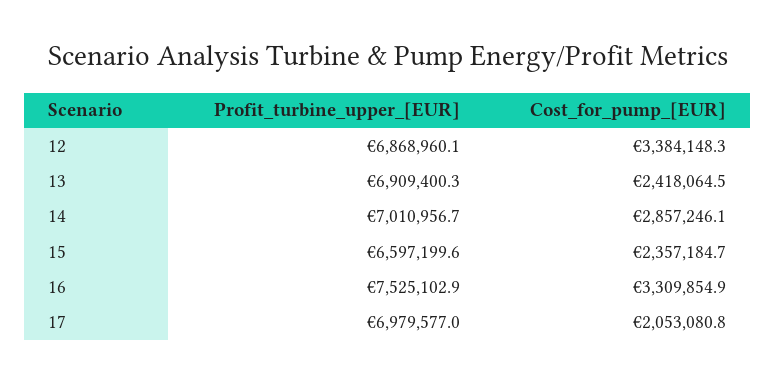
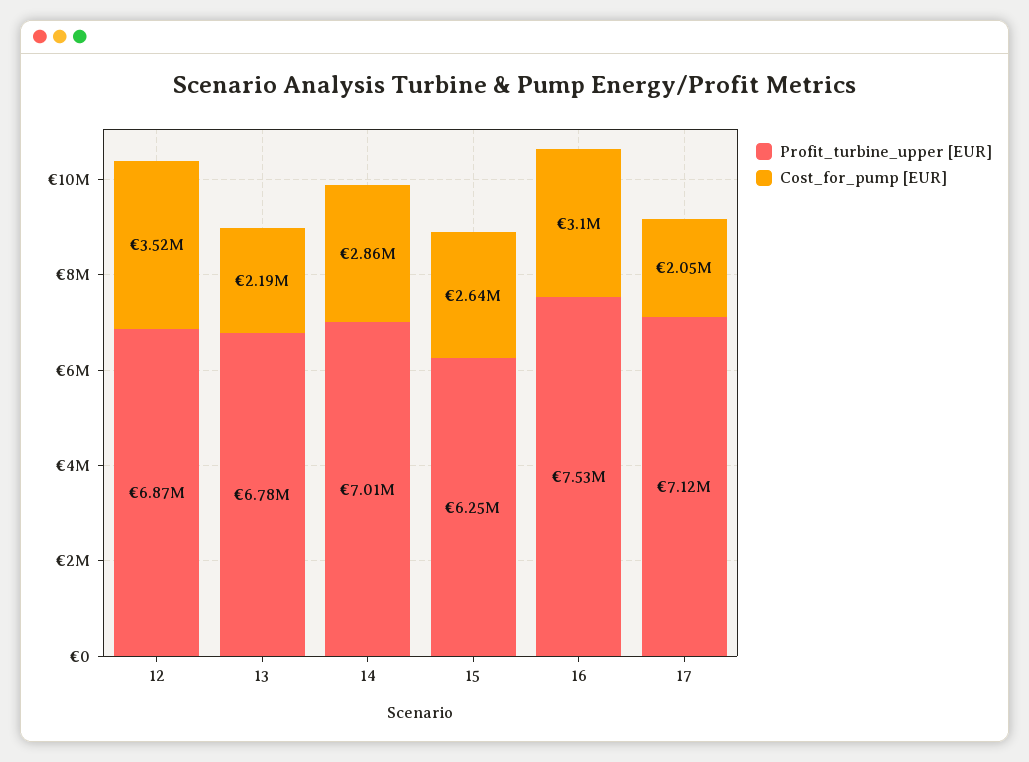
Cost_for_pump_[EUR], 12: 3384148.3 -> 3520000
Profit_turbine_upper_[EUR], 13: 6909400.3 -> 6780000
Cost_for_pump_[EUR], 13: 2418064.5 -> 2190000
Profit_turbine_upper_[EUR], 15: 6597199.6 -> 6250000
Cost_for_pump_[EUR], 15: 2357184.7 -> 2640000
Cost_for_pump_[EUR], 16: 3309854.9 -> 3100000
Profit_turbine_upper_[EUR], 17: 6979577 -> 7120000

